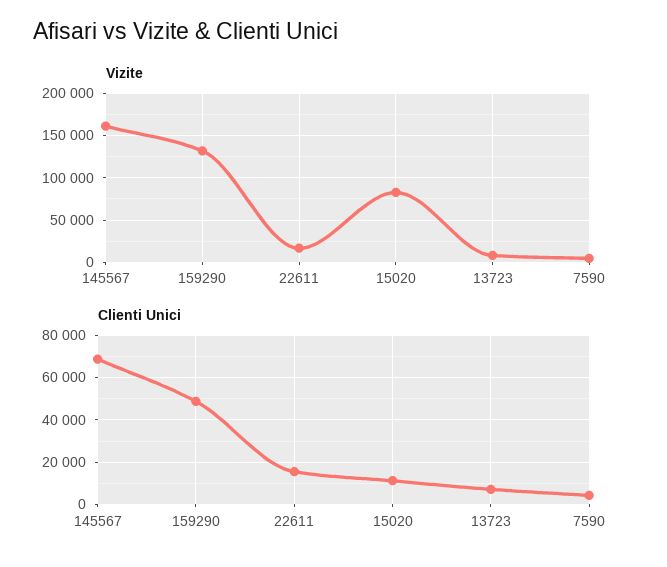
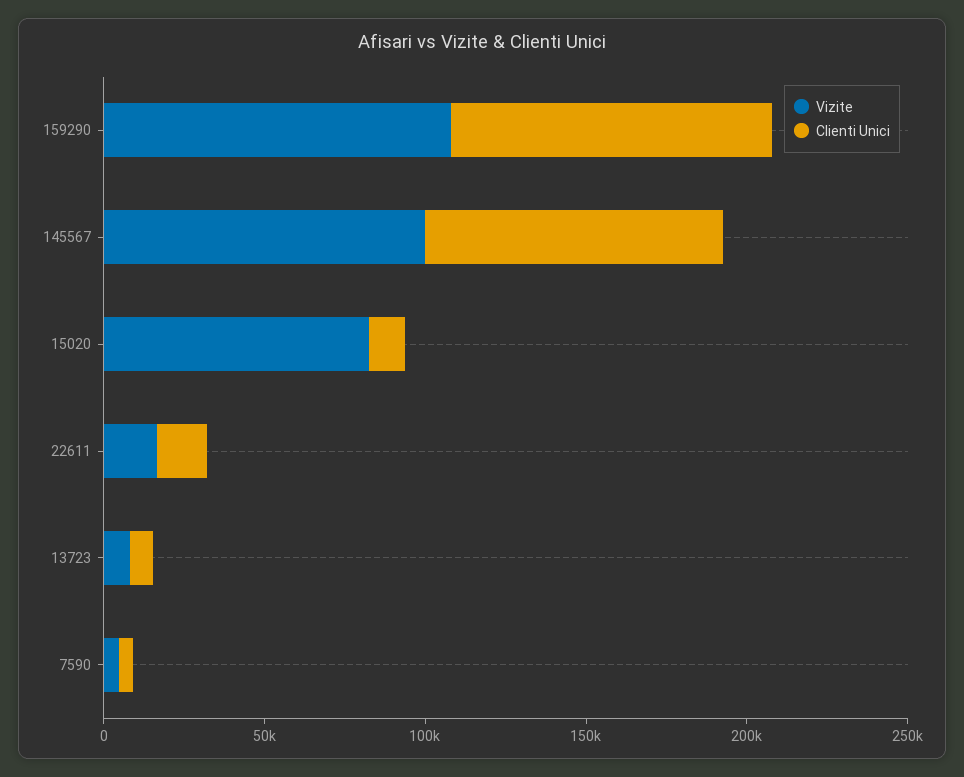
Vizite, 145567: 160000 -> 100000
Vizite, 159290: 130000 -> 110000
Clienti Unici, 145567: 70000 -> 90000
Clienti Unici, 159290: 50000 -> 100000

